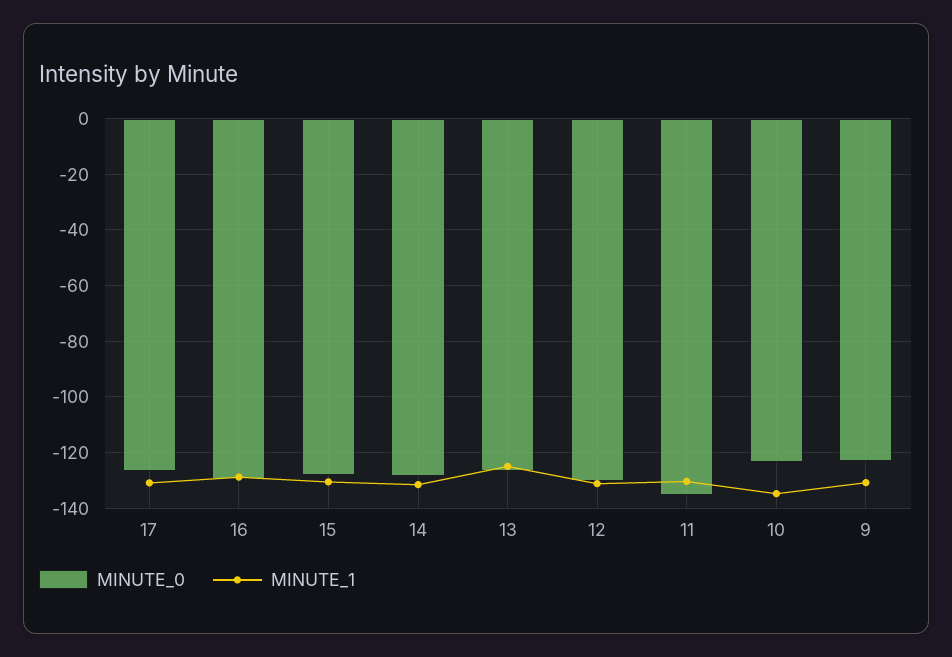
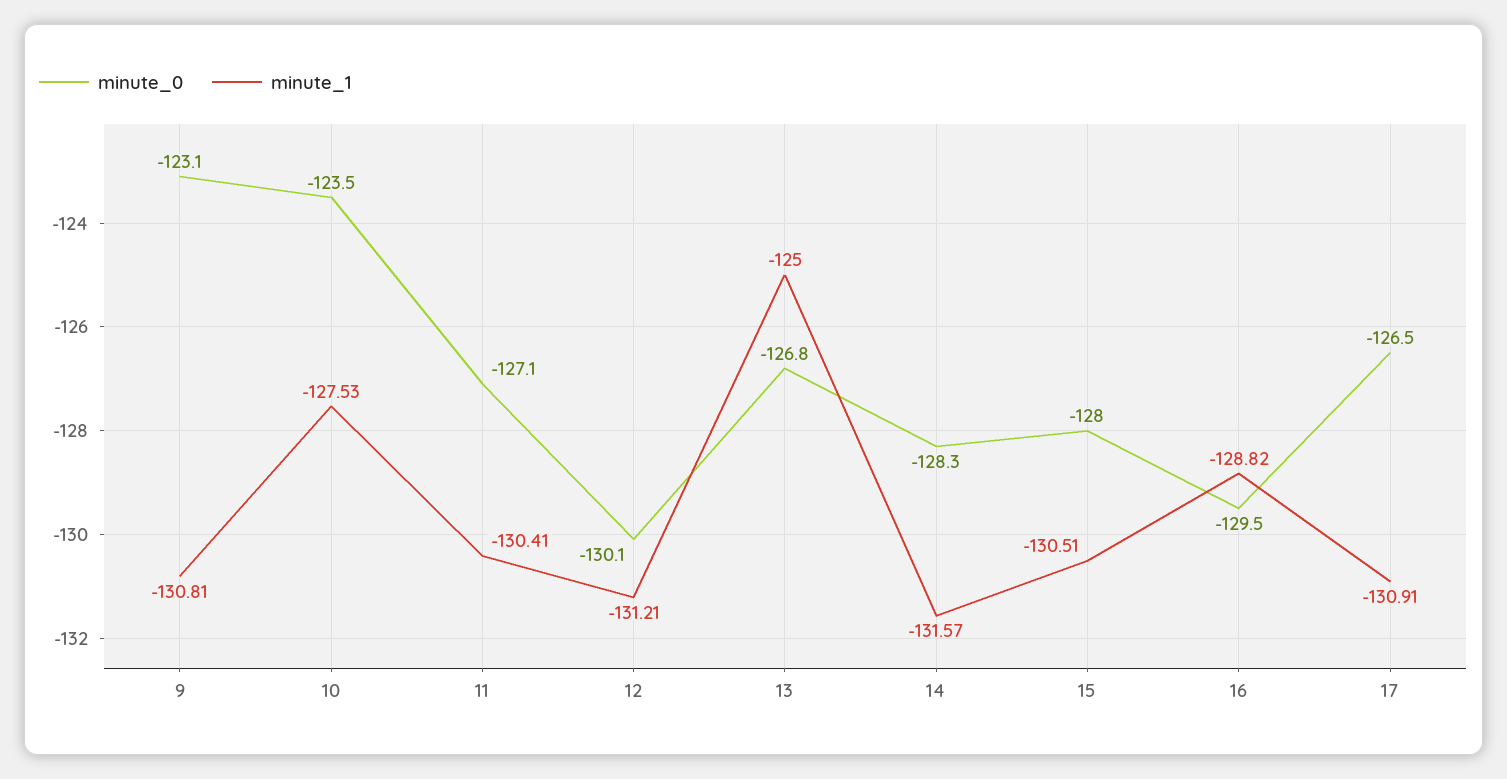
MINUTE_0, 11: -135 -> -127.1
MINUTE_1, 10: -135 -> -127.53

